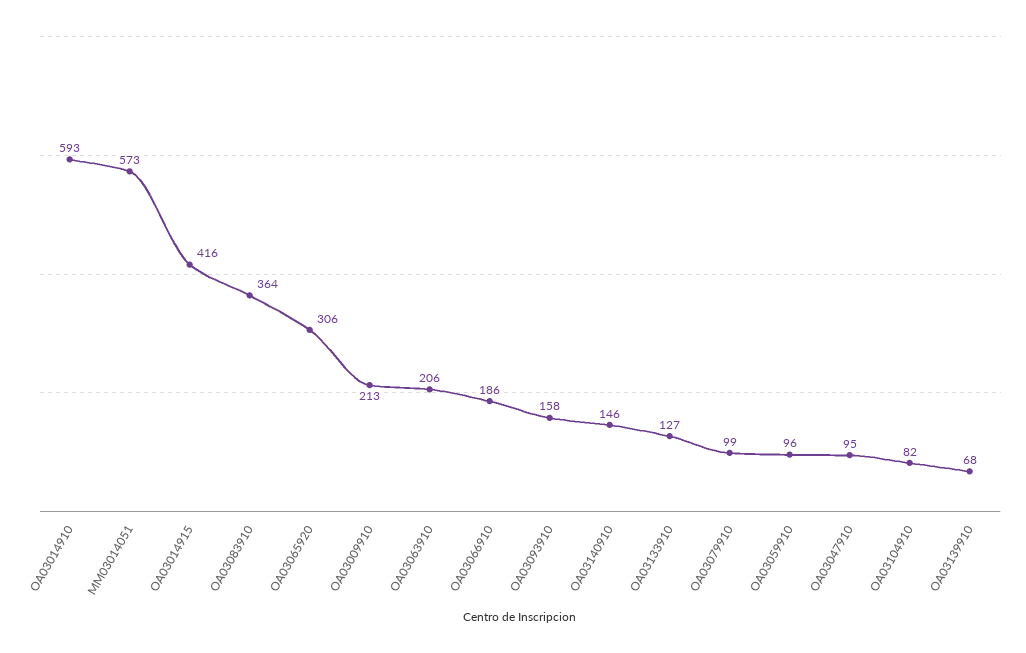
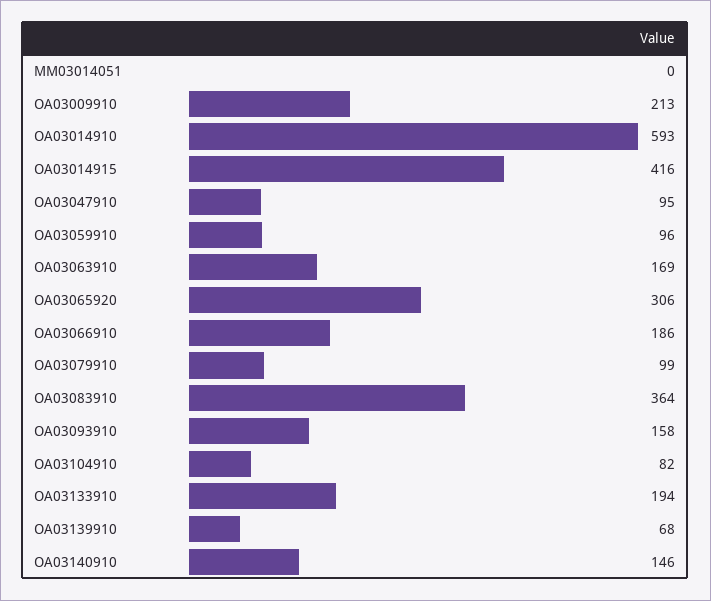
MM03014051: 573 -> 0
OA03063910: 206 -> 169
OA03133910: 127 -> 194

